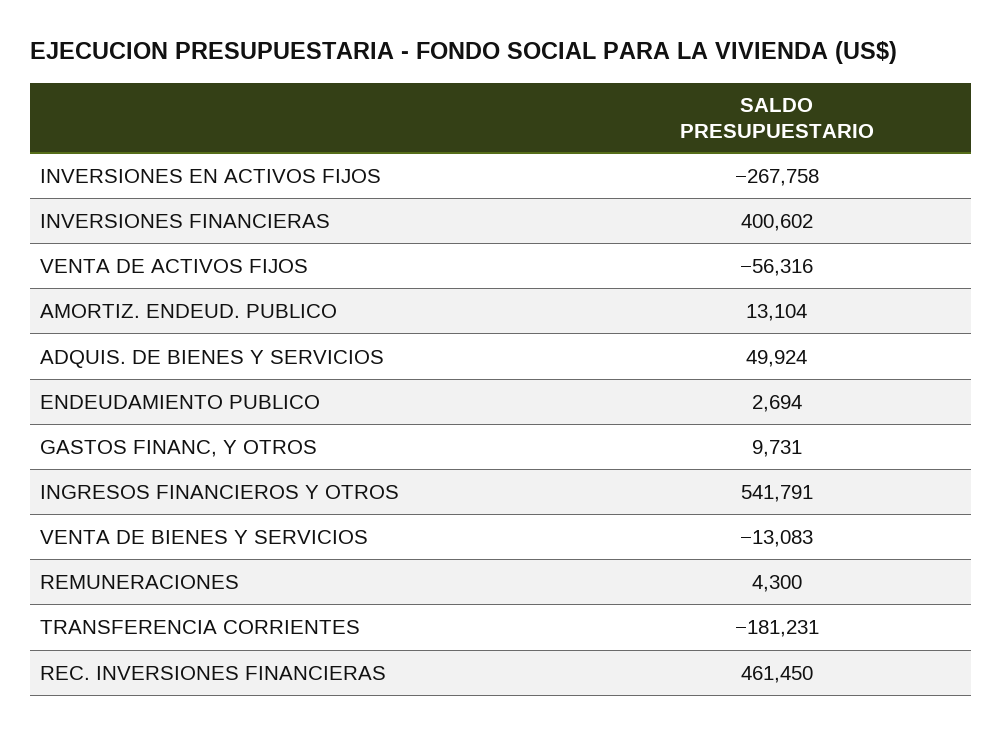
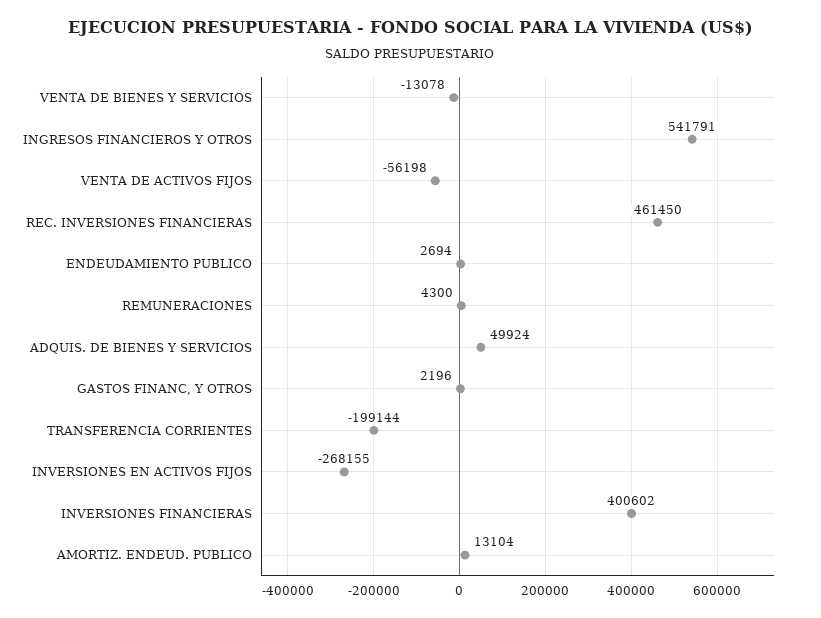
INVERSIONES EN ACTIVOS FIJOS: -267758 -> -268155
VENTA DE ACTIVOS FIJOS: -56316 -> -56198
GASTOS FINANC, Y OTROS: 9731 -> 2196
VENTA DE BIENES Y SERVICIOS: -13083 -> -13078
TRANSFERENCIA CORRIENTES: -181231 -> -199144

